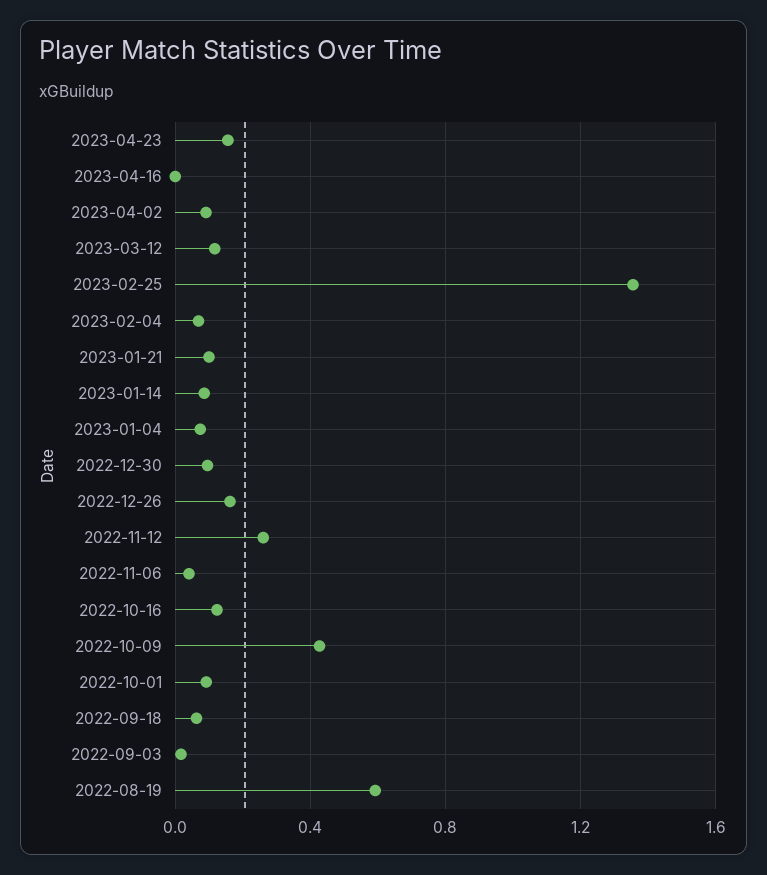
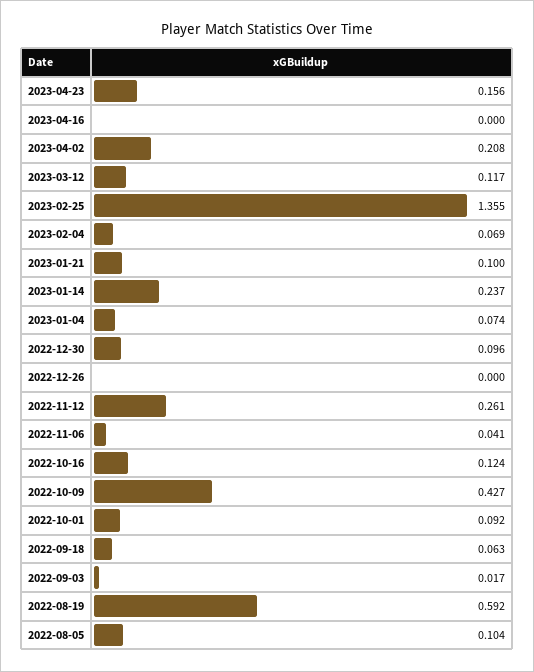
2023-04-02: 0.1 -> 0.208
2023-01-14: 0.1 -> 0.237
2022-12-26: 0.15 -> 0
2022-08-05: none -> 0.104

